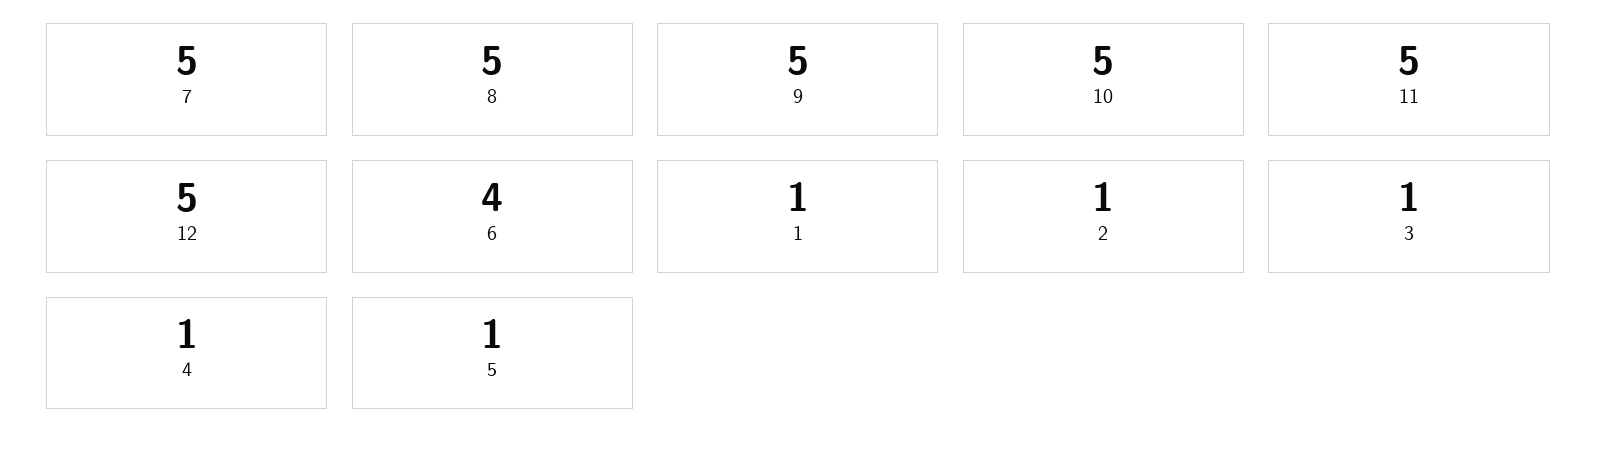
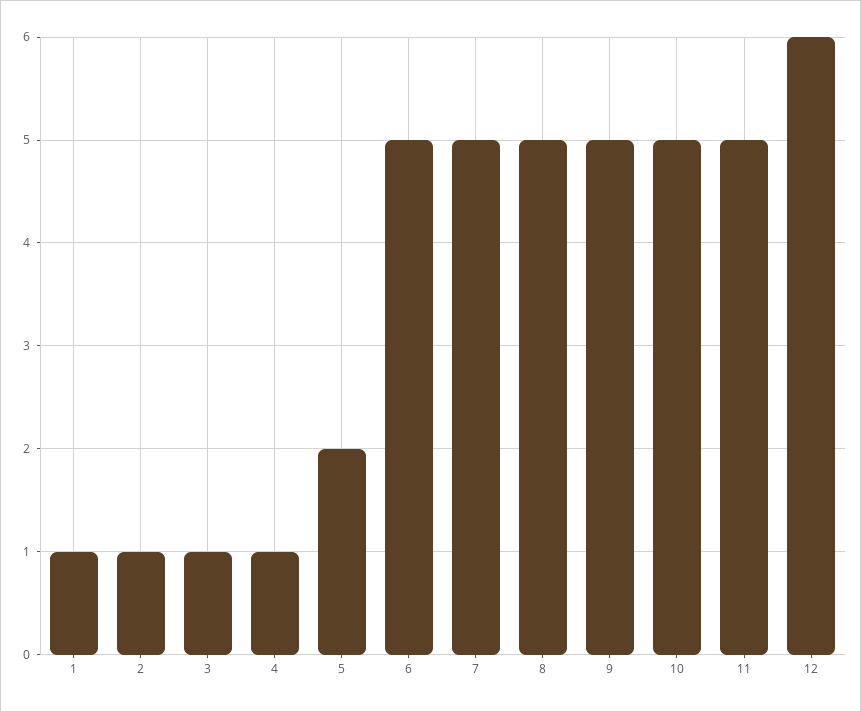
12: 5 -> 6
6: 4 -> 5
5: 1 -> 2

